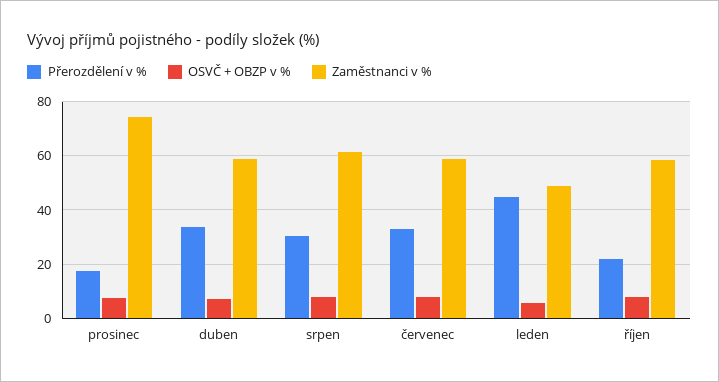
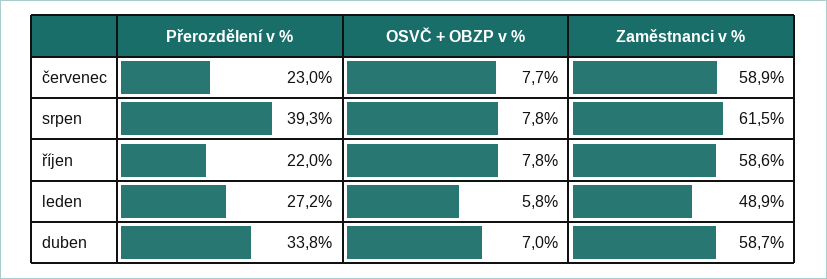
Přerozdělení v %, prosinec: 17.5 -> none
OSVČ + OBZP v %, prosinec: 7.5 -> none
Zaměstnanci v %, prosinec: 75 -> none
Přerozdělení v %, srpen: 30 -> 39.3
Přerozdělení v %, červenec: 32.5 -> 23
Přerozdělení v %, leden: 45 -> 27.2

